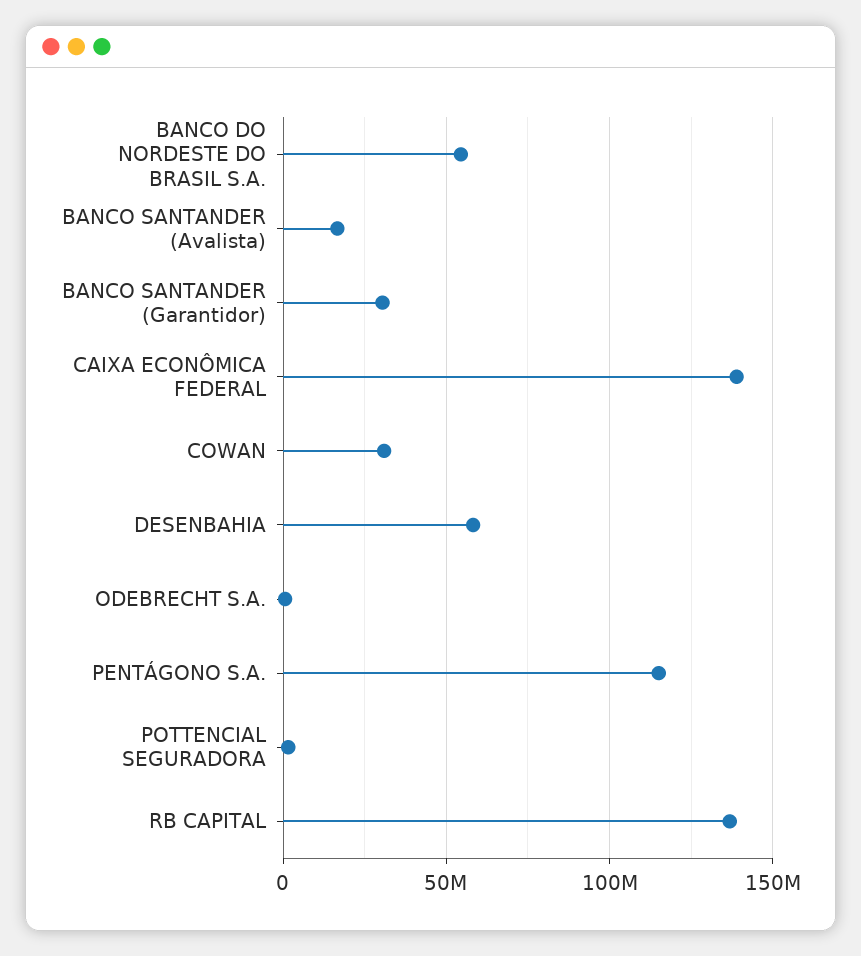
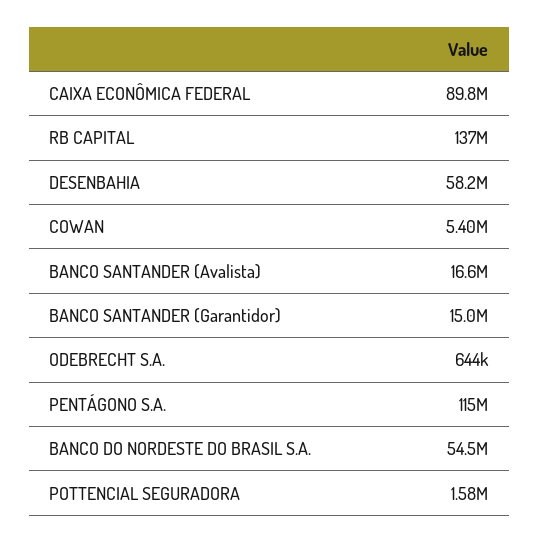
BANCO SANTANDER (Garantidor): 30000000 -> 15000000
CAIXA ECONÔMICA FEDERAL: 140000000 -> 89800000
COWAN: 30000000 -> 5400000

